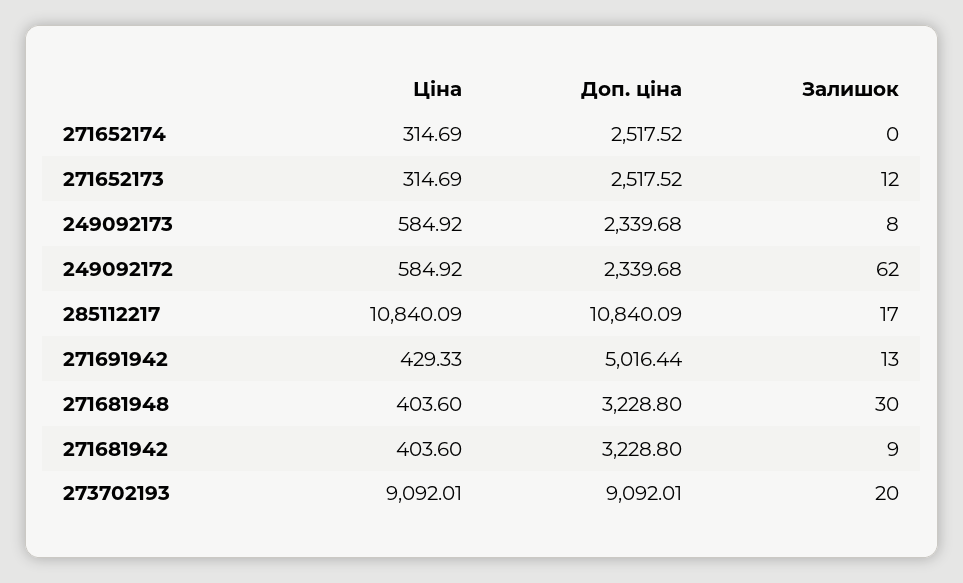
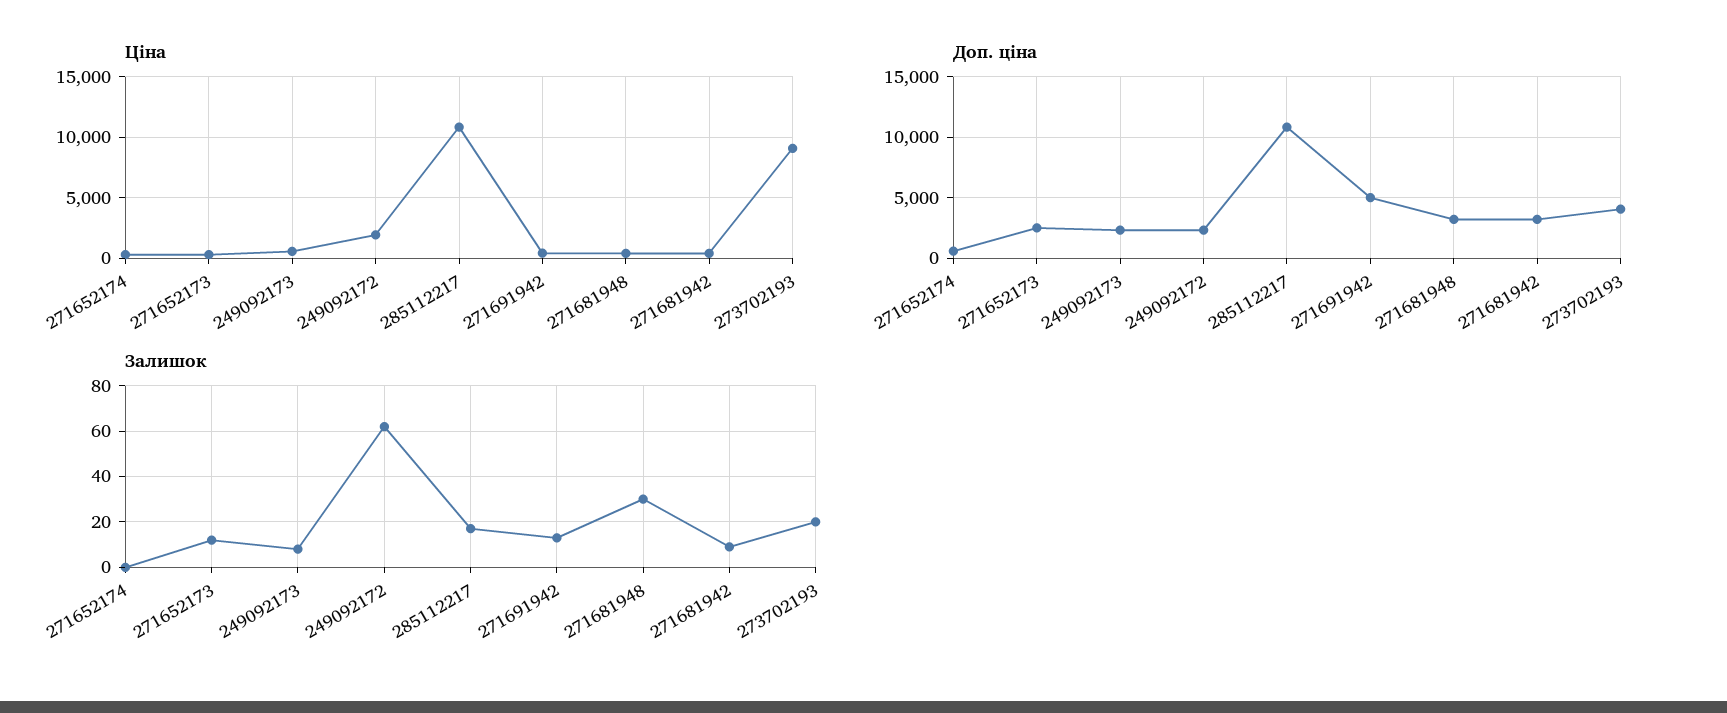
Доп. ціна, 271652174: 2517.52 -> 500
Ціна, 249092172: 584.92 -> 2000
Доп. ціна, 273702193: 9092.01 -> 4000

